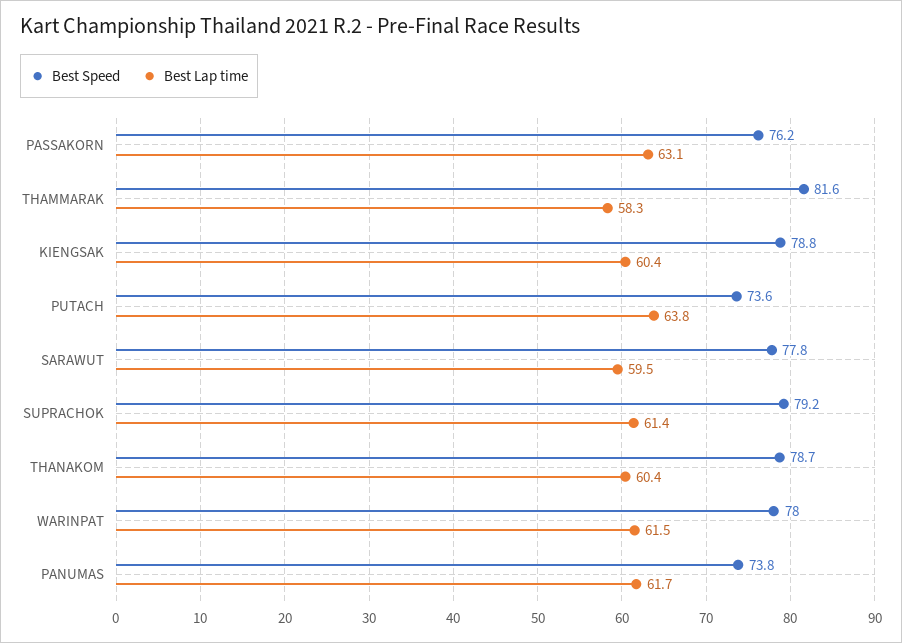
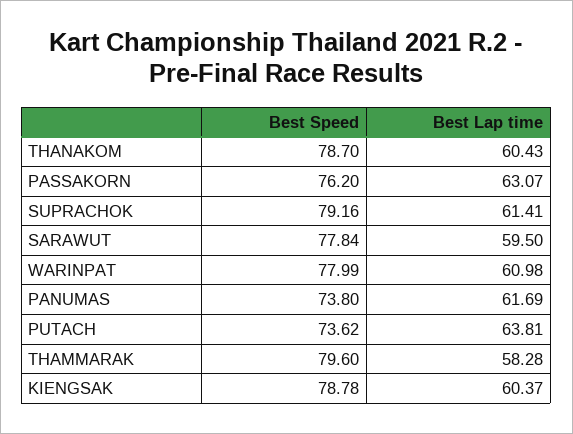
Best Speed, THAMMARAK: 81.6 -> 79.6
Best Lap time, WARINPAT: 61.5 -> 60.98

